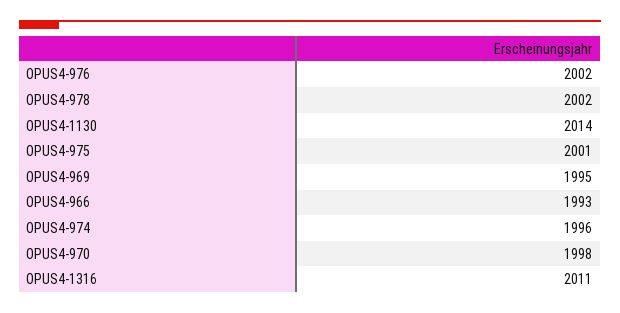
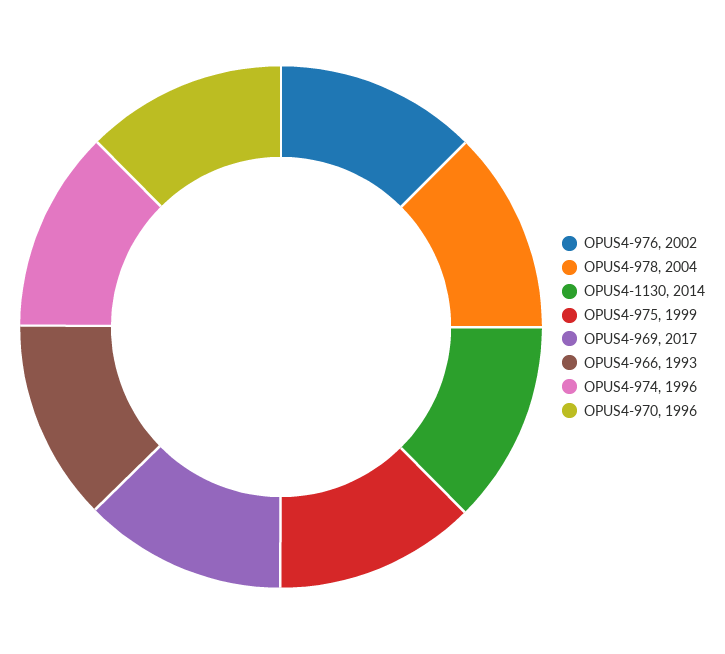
OPUS4-978: 2002 -> 2004
OPUS4-975: 2001 -> 1999
OPUS4-969: 1995 -> 2017
OPUS4-970: 1998 -> 1996
OPUS4-1316: 2011 -> none

